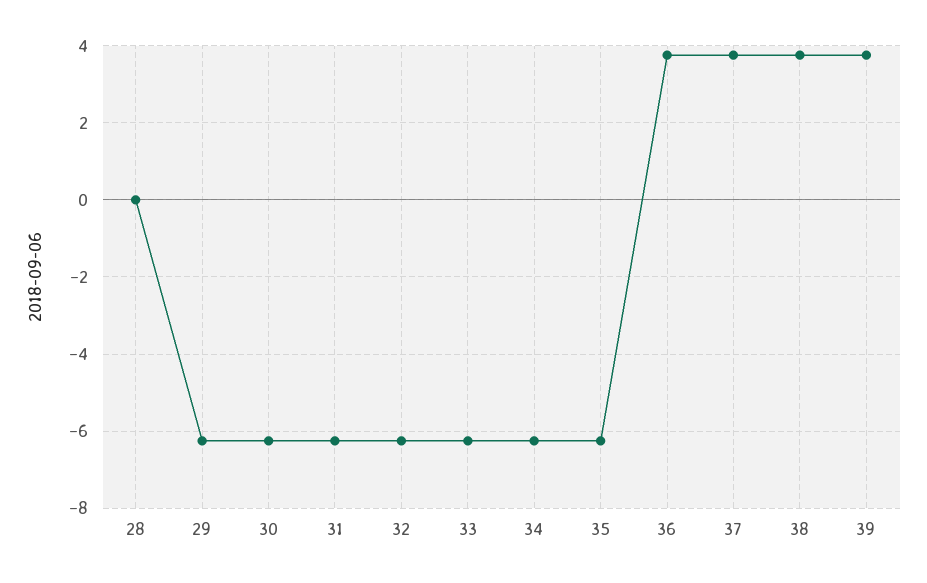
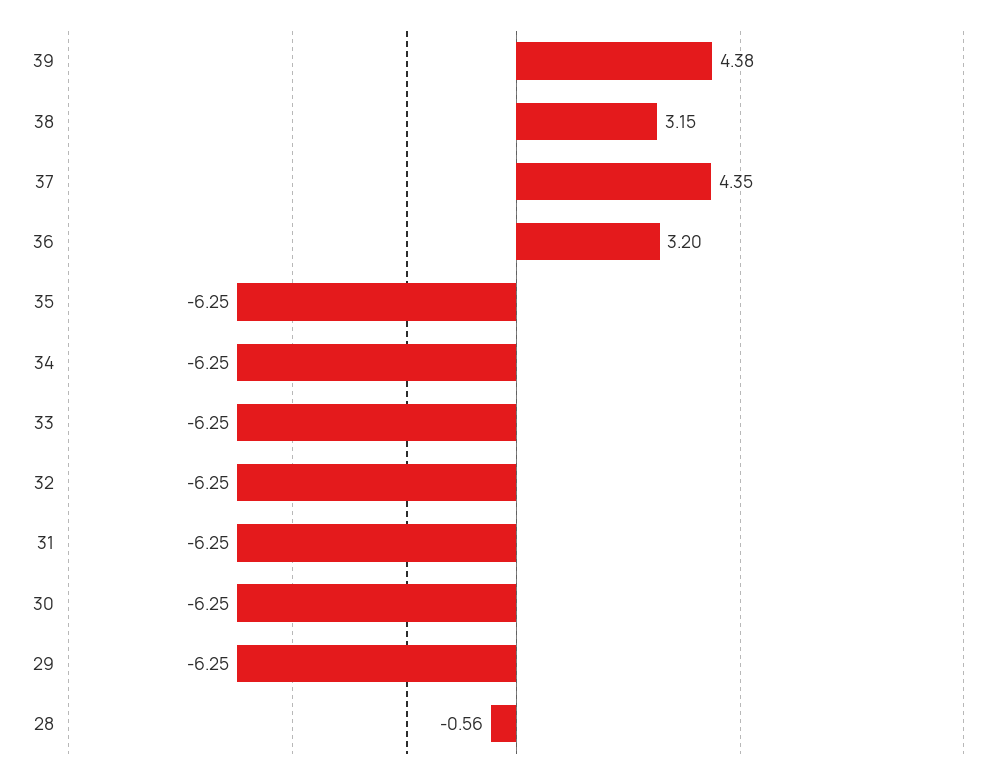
28: 0 -> -0.56
36: 3.8 -> 3.2
37: 3.8 -> 4.35
38: 3.8 -> 3.15
39: 3.8 -> 4.38

